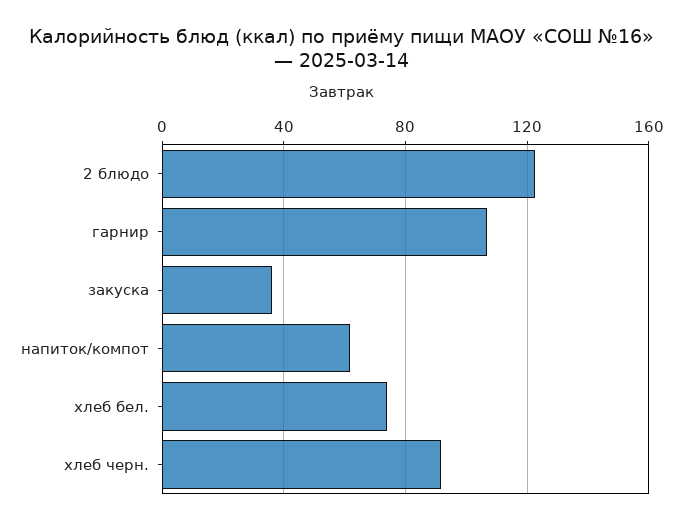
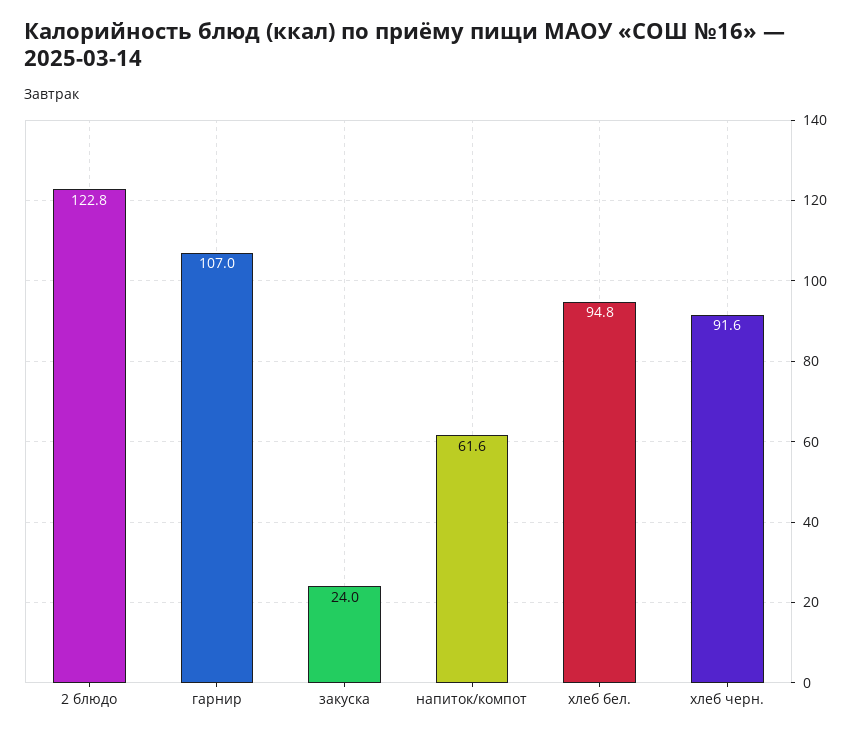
закуска: 35 -> 24
хлеб бел.: 75 -> 94.8

